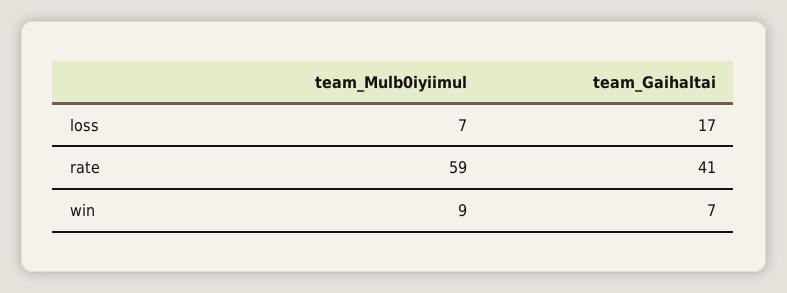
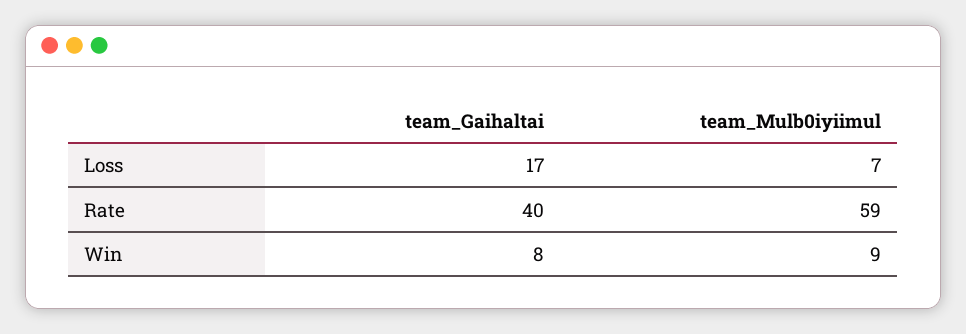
team_Gaihaltai, rate: 41 -> 40
team_Gaihaltai, win: 7 -> 8

